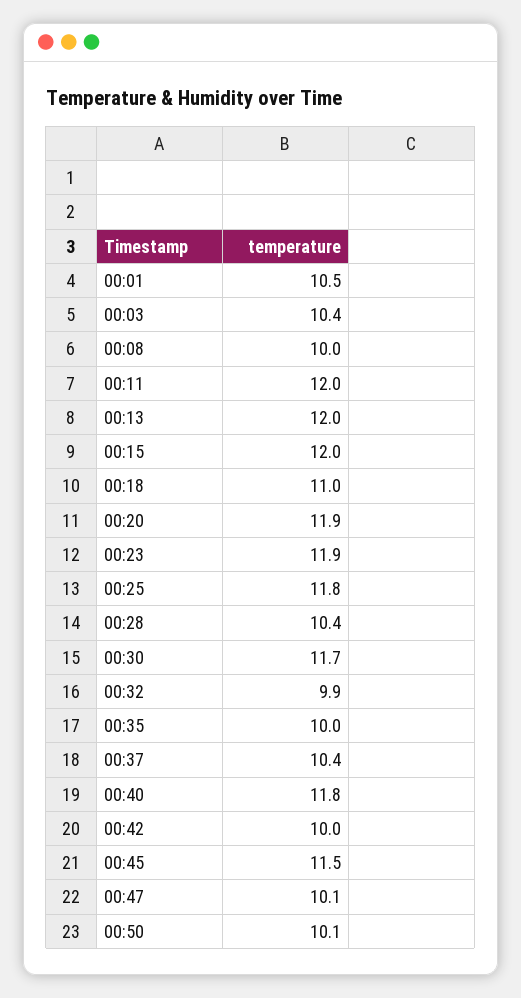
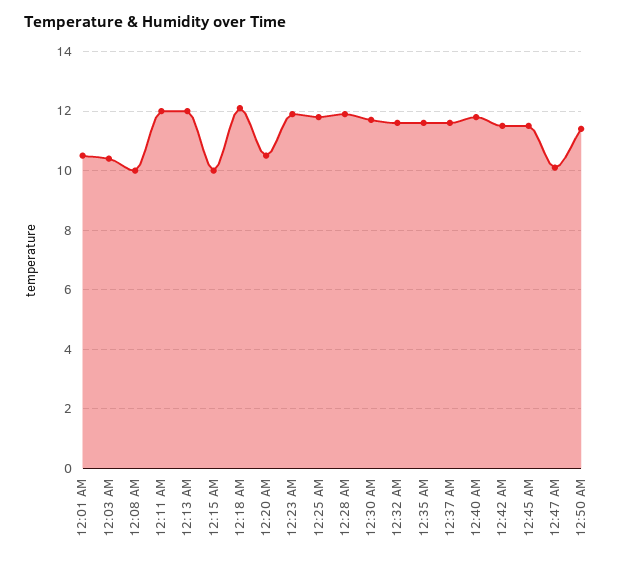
00:15: 12 -> 10
00:18: 11 -> 12
00:20: 11.9 -> 10.5
00:28: 10.4 -> 12
00:32: 9.9 -> 11.5
00:35: 10 -> 11.5
00:37: 10.4 -> 11.5
00:42: 10 -> 11.5
00:50: 10.1 -> 11.5

